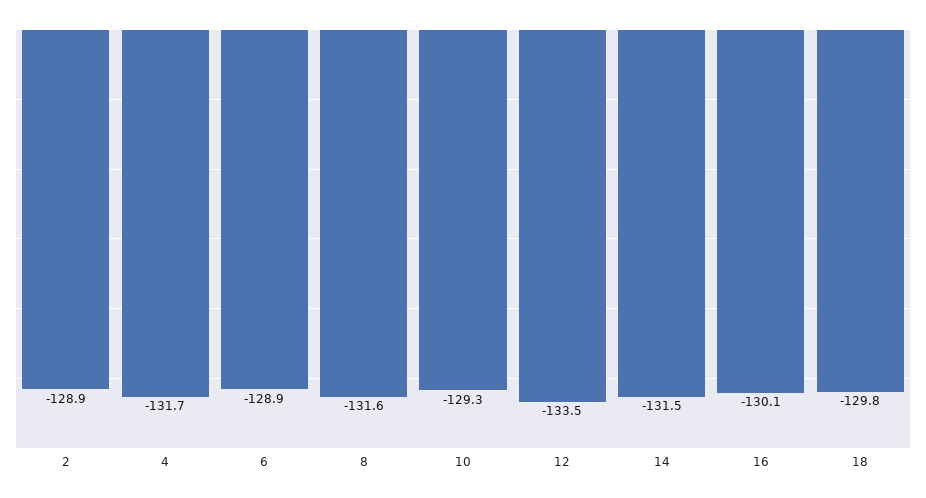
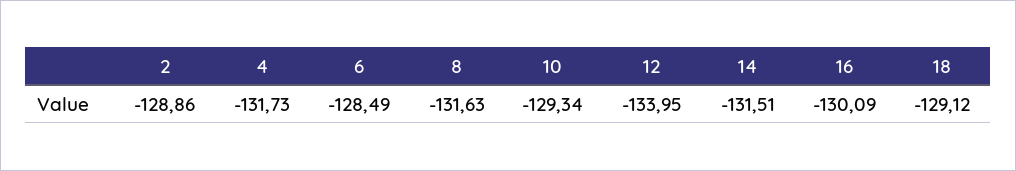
6: -128.9 -> -128.49
12: -133.5 -> -133.95
18: -129.8 -> -129.12

